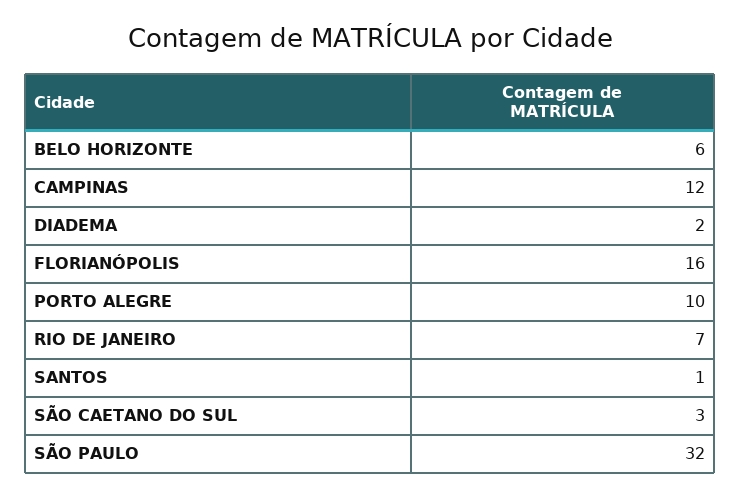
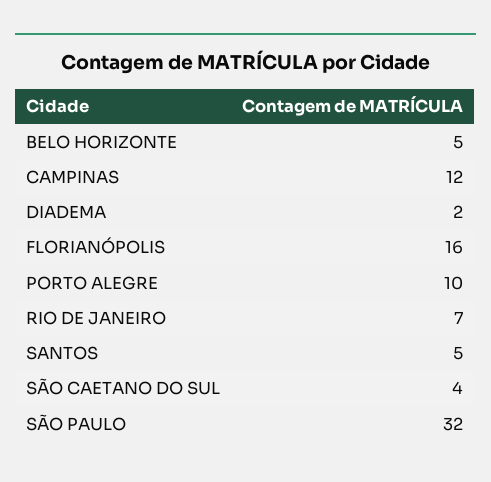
BELO HORIZONTE: 6 -> 5
SANTOS: 1 -> 5
SÃO CAETANO DO SUL: 3 -> 4

